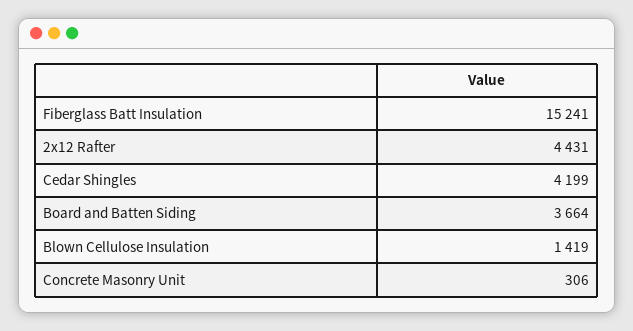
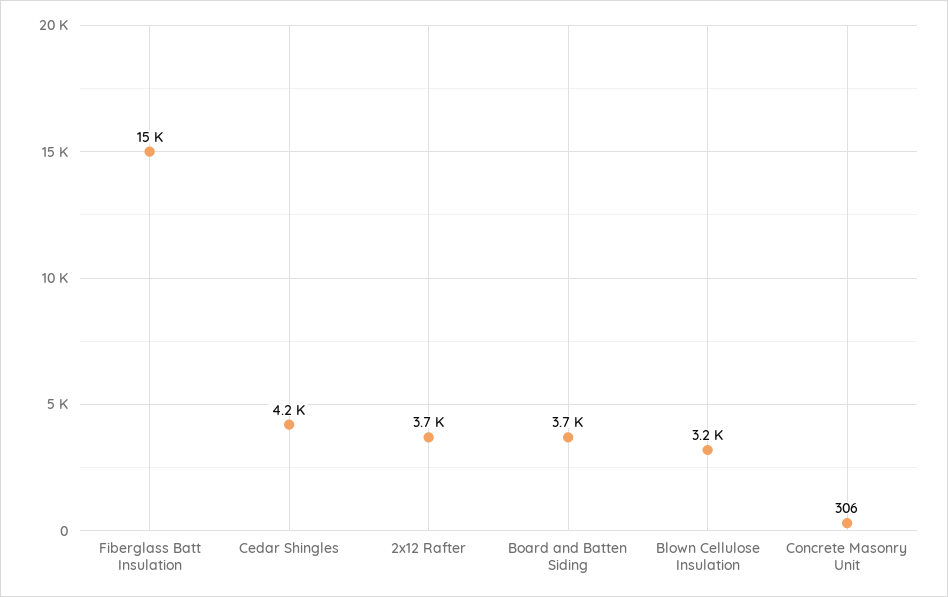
2x12 Rafter: 4431 -> 3700
Blown Cellulose Insulation: 1419 -> 3200

